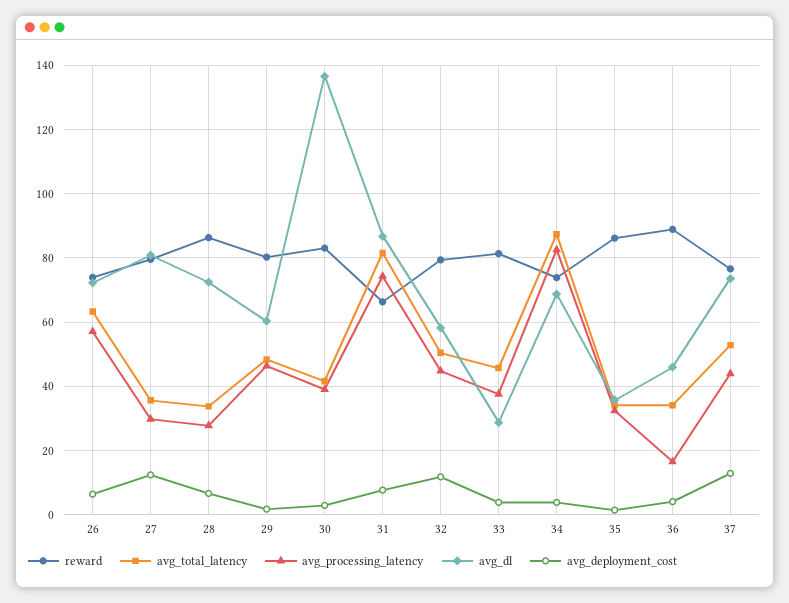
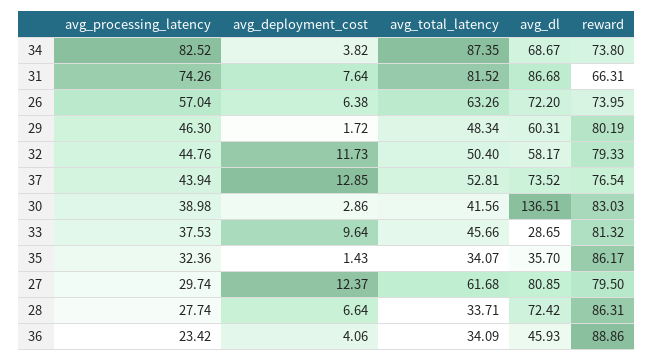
avg_total_latency, 27: 36 -> 61.68
avg_deployment_cost, 33: 4 -> 9.64
avg_processing_latency, 36: 16 -> 23.42

